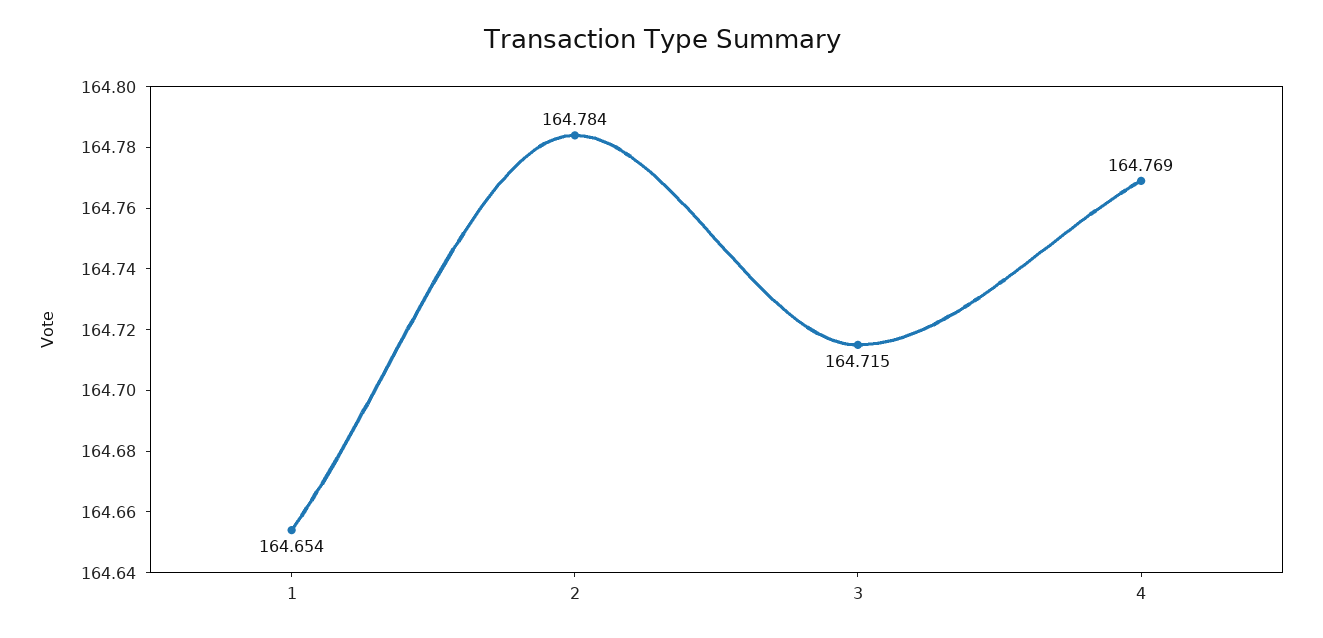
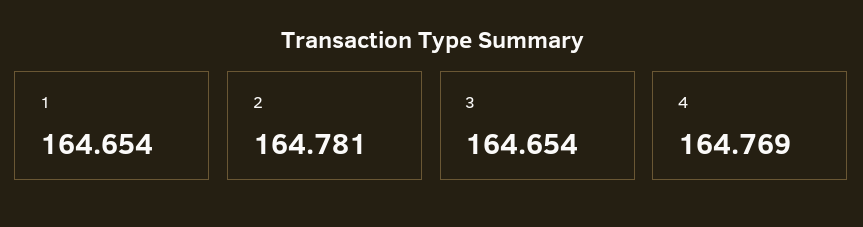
2: 164.784 -> 164.781
3: 164.715 -> 164.654

